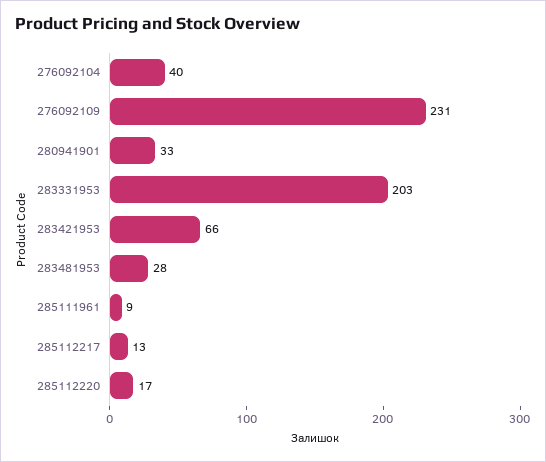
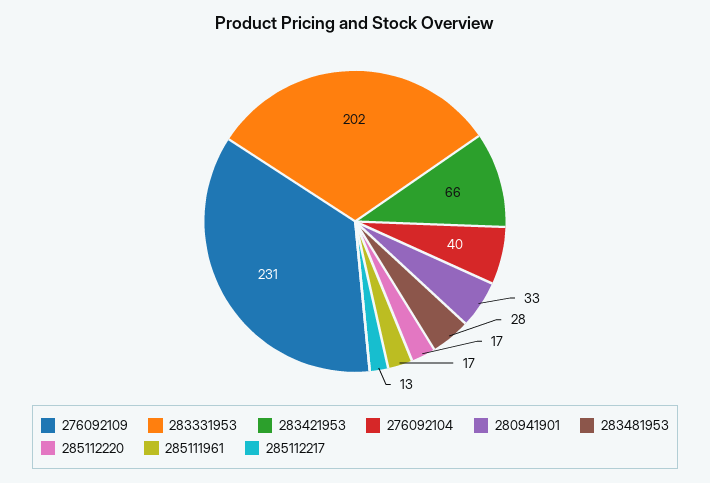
283331953: 203 -> 202
285111961: 9 -> 17

